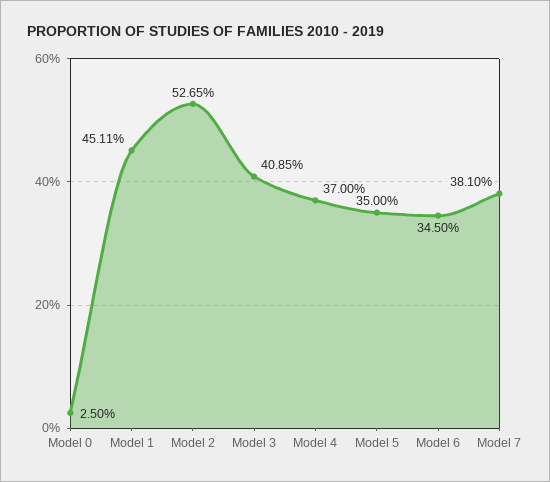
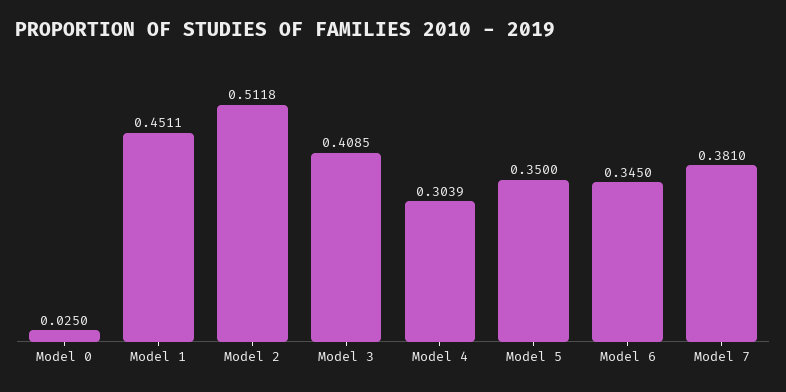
Model 2: 0.5265 -> 0.5118
Model 4: 0.37 -> 0.3039

